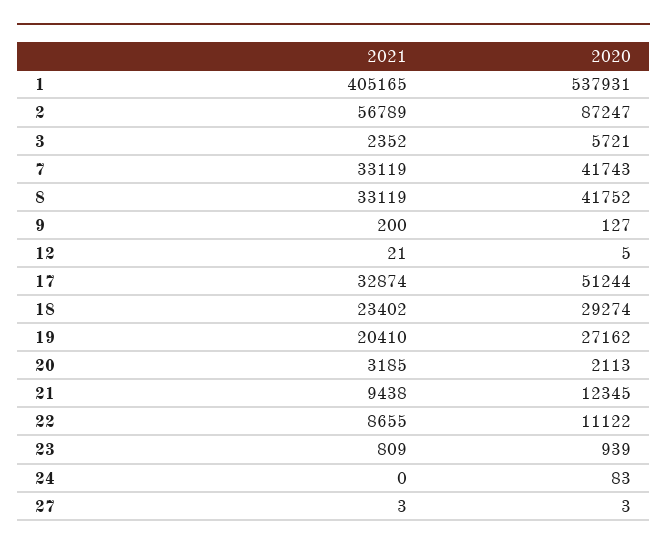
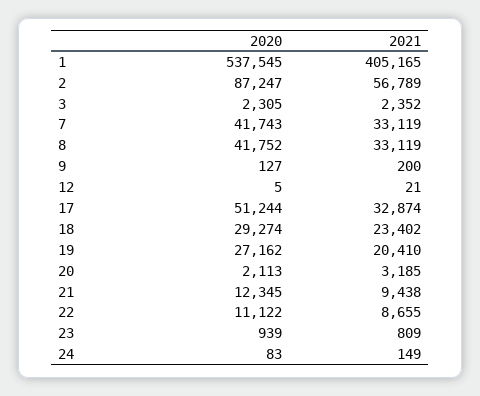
2020, 1: 537931 -> 537545
2020, 3: 5721 -> 2305
2021, 24: 0 -> 149
2021, 27: 3 -> none
2020, 27: 3 -> none

